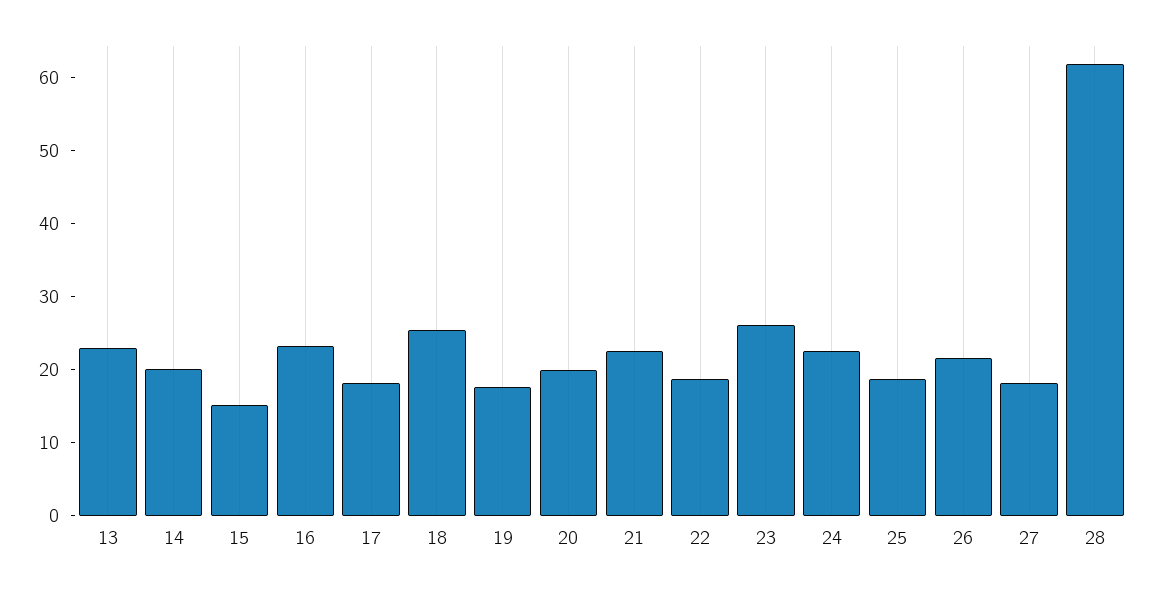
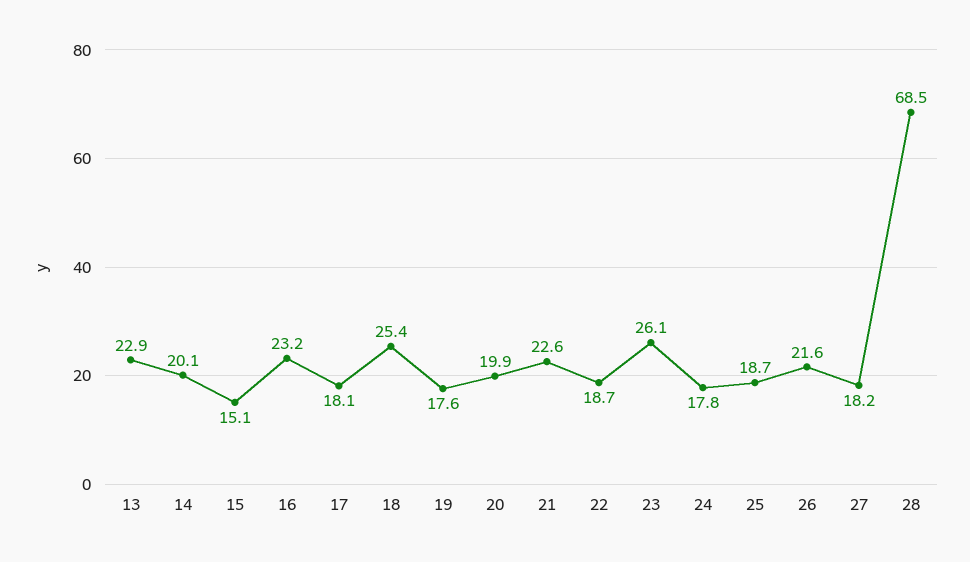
24: 22 -> 17.8
28: 62 -> 68.5

